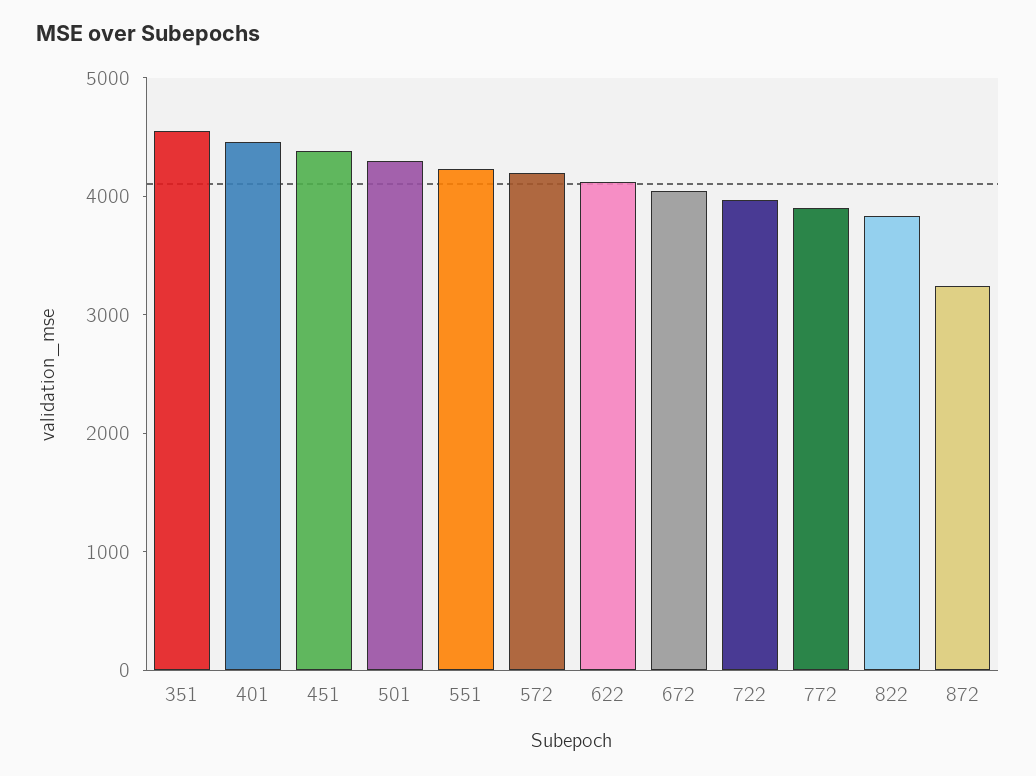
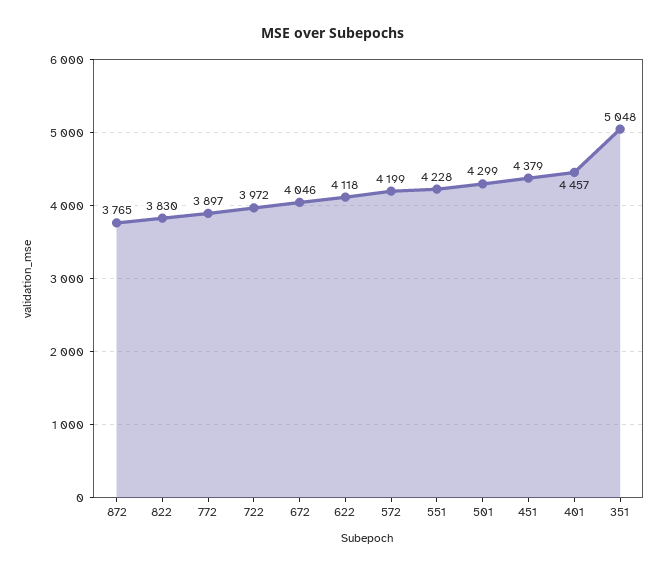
351: 4600 -> 5048
872: 3200 -> 3765

